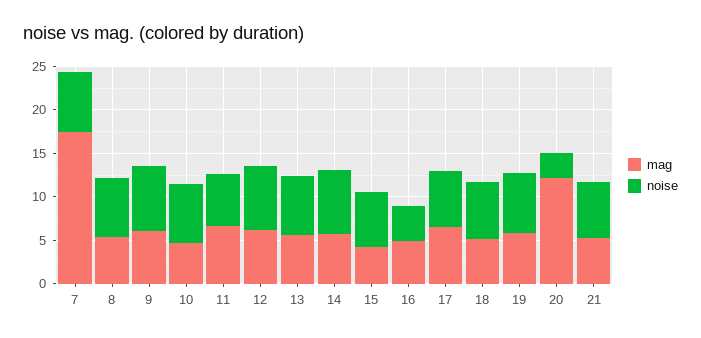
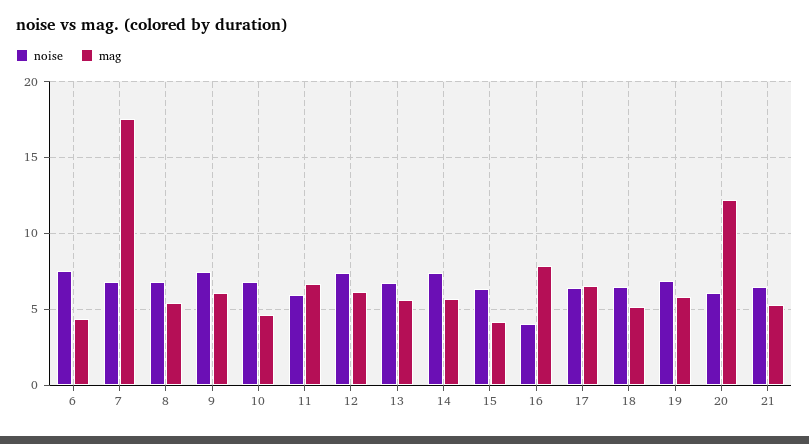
mag, 16: 5 -> 8
noise, 20: 3 -> 6
noise, 6: none -> 7.5
mag, 6: none -> 4.5

